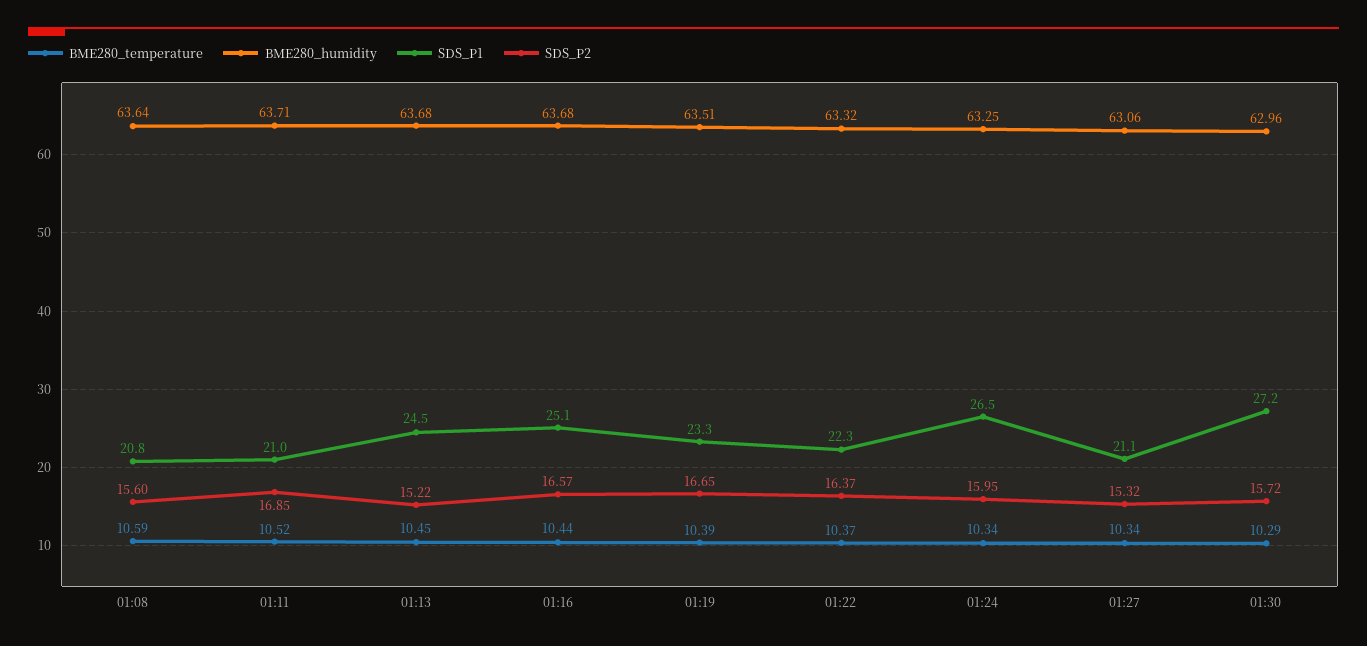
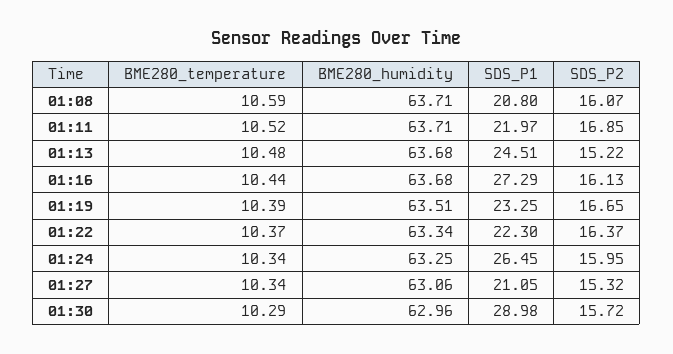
BME280_humidity, 01:08: 63.64 -> 63.71
SDS_P2, 01:08: 15.6 -> 16.07
SDS_P1, 01:11: 21 -> 21.97
BME280_temperature, 01:13: 10.45 -> 10.48
SDS_P1, 01:16: 25.1 -> 27.29
SDS_P2, 01:16: 16.57 -> 16.13
BME280_humidity, 01:22: 63.32 -> 63.34
SDS_P1, 01:30: 27.2 -> 28.98

